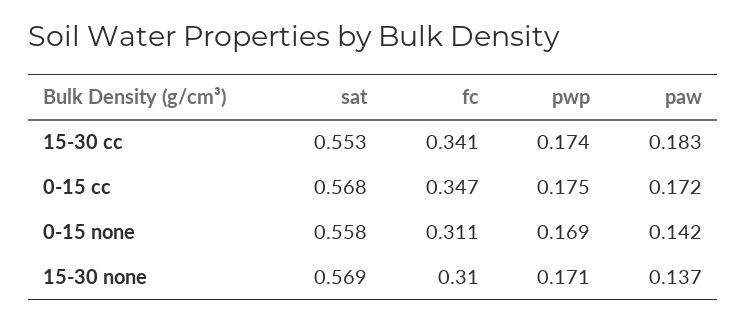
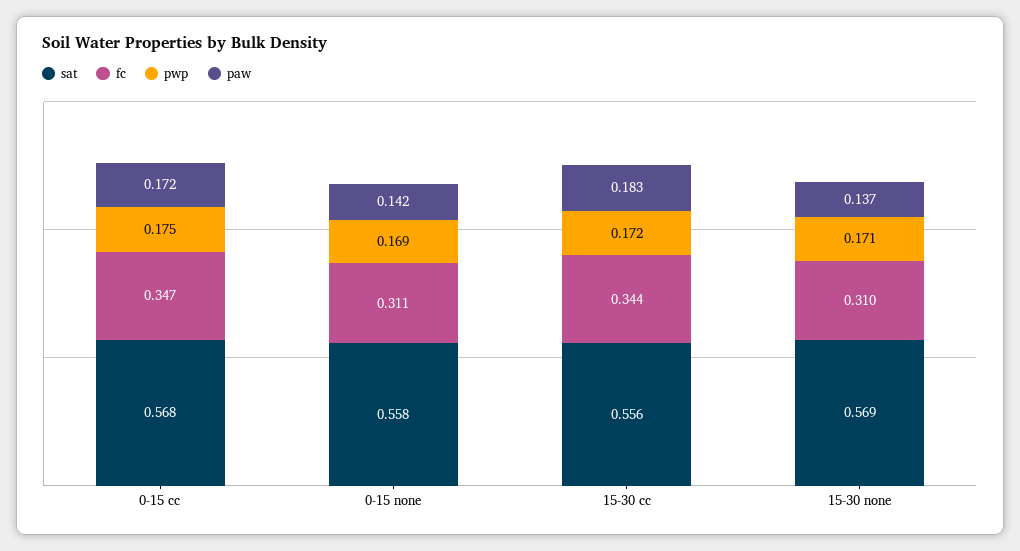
sat, 15-30 cc: 0.553 -> 0.556
fc, 15-30 cc: 0.341 -> 0.344
pwp, 15-30 cc: 0.174 -> 0.172

